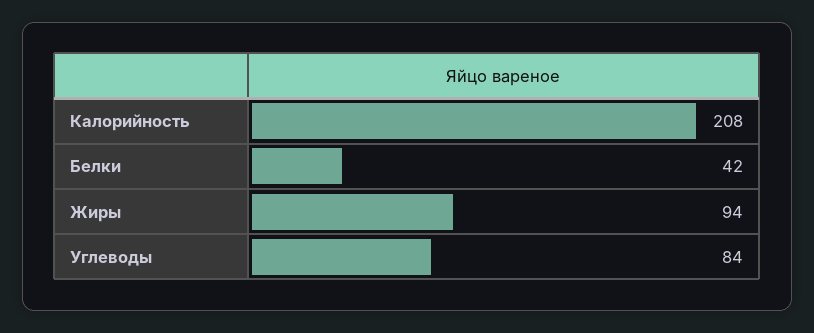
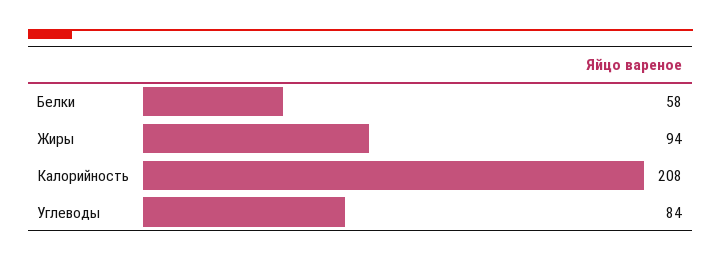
Белки: 42 -> 58

